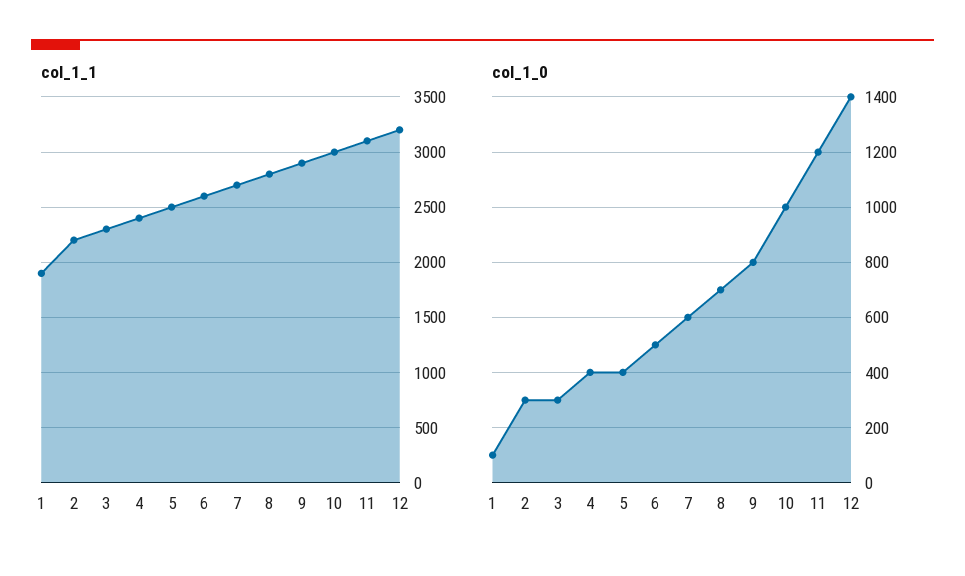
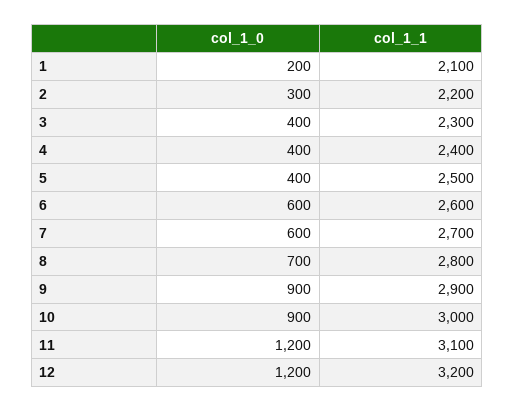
col_1_1, 1: 1900 -> 2100
col_1_0, 1: 100 -> 200
col_1_0, 3: 300 -> 400
col_1_0, 6: 500 -> 600
col_1_0, 9: 800 -> 900
col_1_0, 10: 1000 -> 900
col_1_0, 12: 1400 -> 1200

